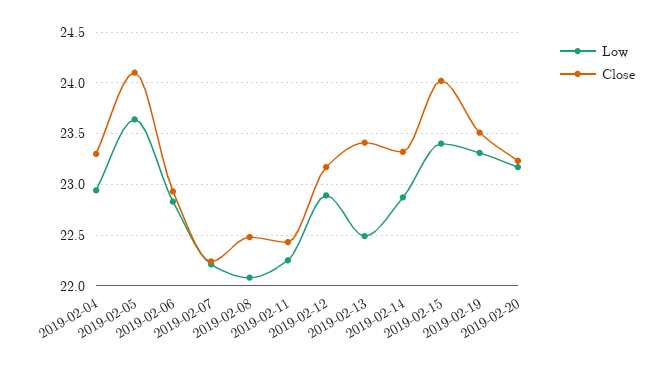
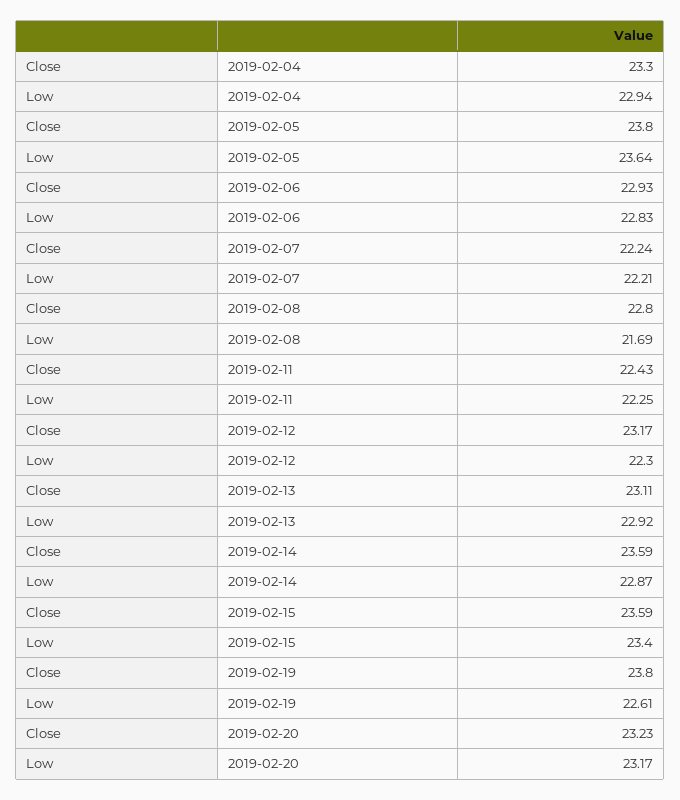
Close, 2019-02-05: 24.1 -> 23.8
Low, 2019-02-08: 22.1 -> 21.69
Close, 2019-02-08: 22.5 -> 22.8
Low, 2019-02-12: 22.9 -> 22.3
Low, 2019-02-13: 22.5 -> 22.92
Close, 2019-02-13: 23.4 -> 23.11
Close, 2019-02-14: 23.3 -> 23.59
Close, 2019-02-15: 24 -> 23.59
Low, 2019-02-19: 23.3 -> 22.61
Close, 2019-02-19: 23.5 -> 23.8

